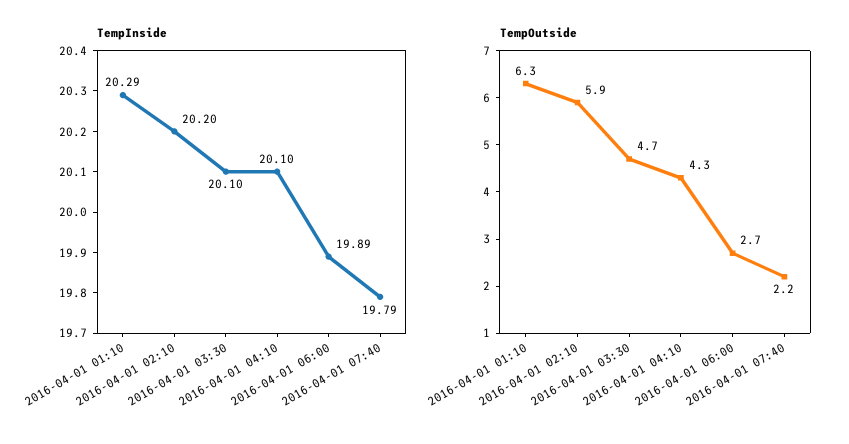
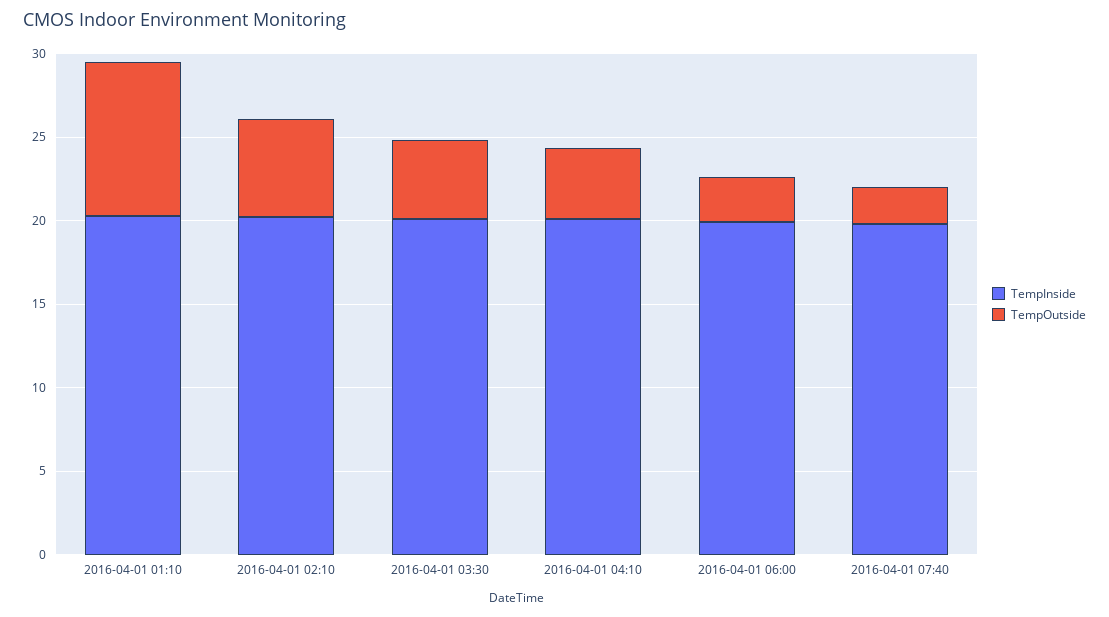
TempOutside, 2016-04-01 01:10: 6.3 -> 9

